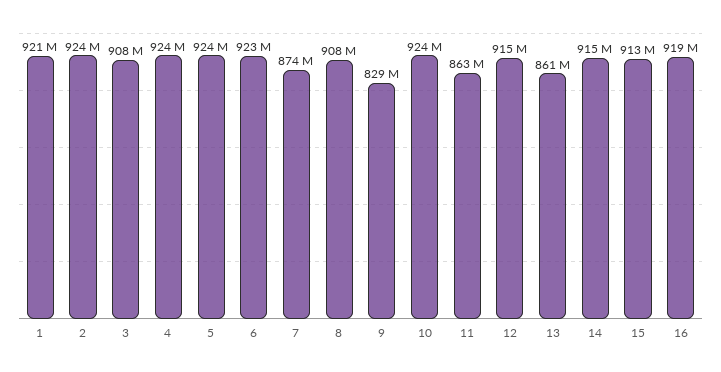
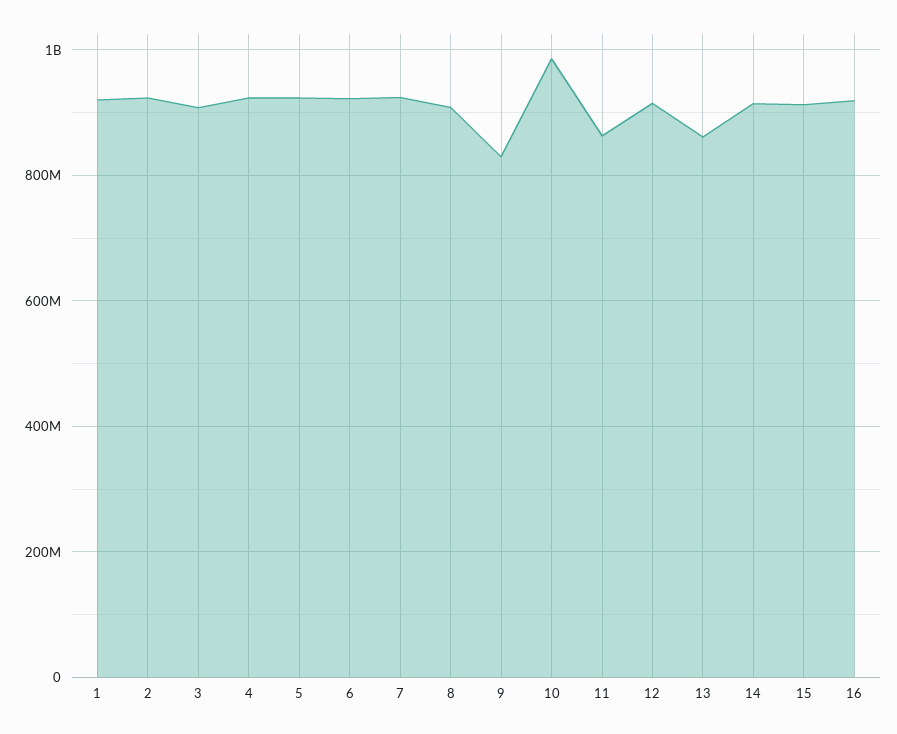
7: 874000000 -> 920000000
10: 924000000 -> 980000000

